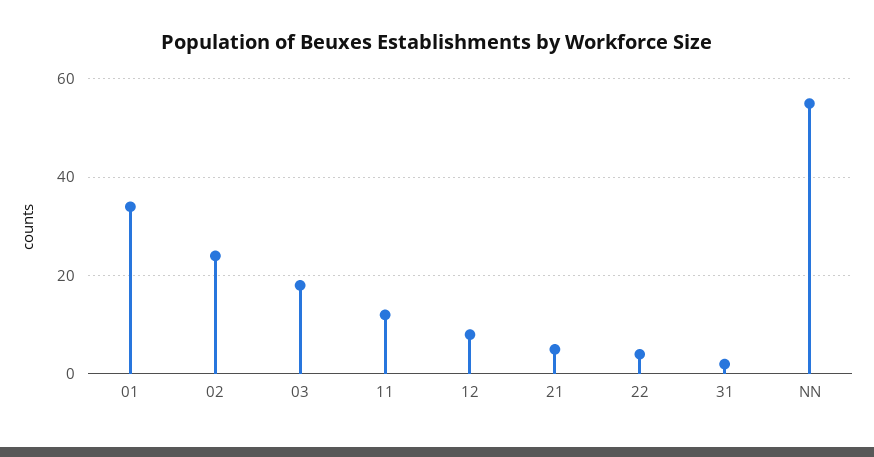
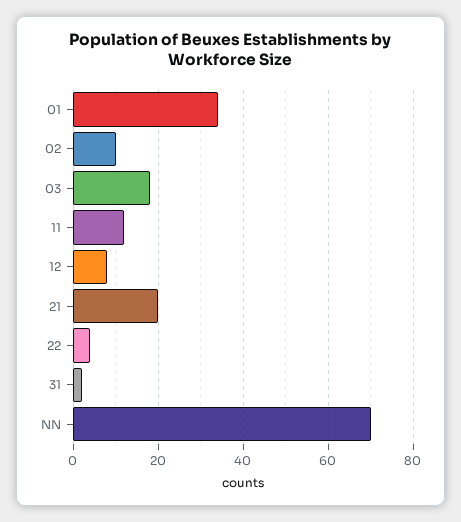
02: 25 -> 10
21: 5 -> 20
NN: 55 -> 70

